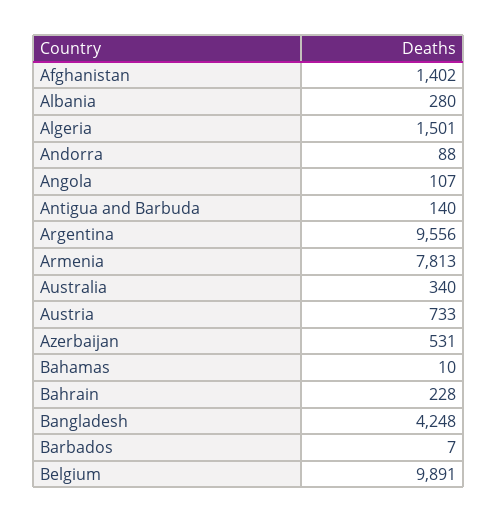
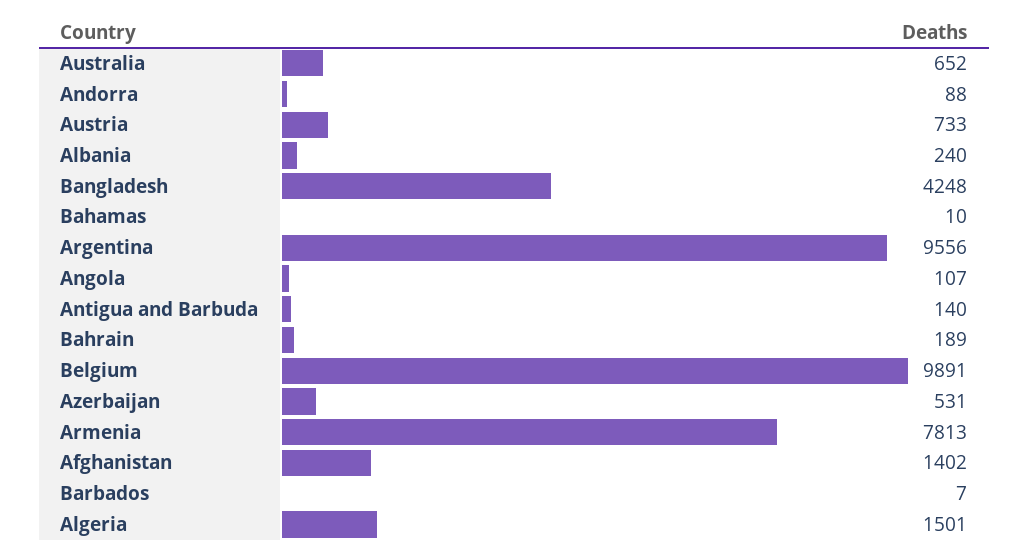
Albania: 280 -> 240
Australia: 340 -> 652
Bahrain: 228 -> 189

